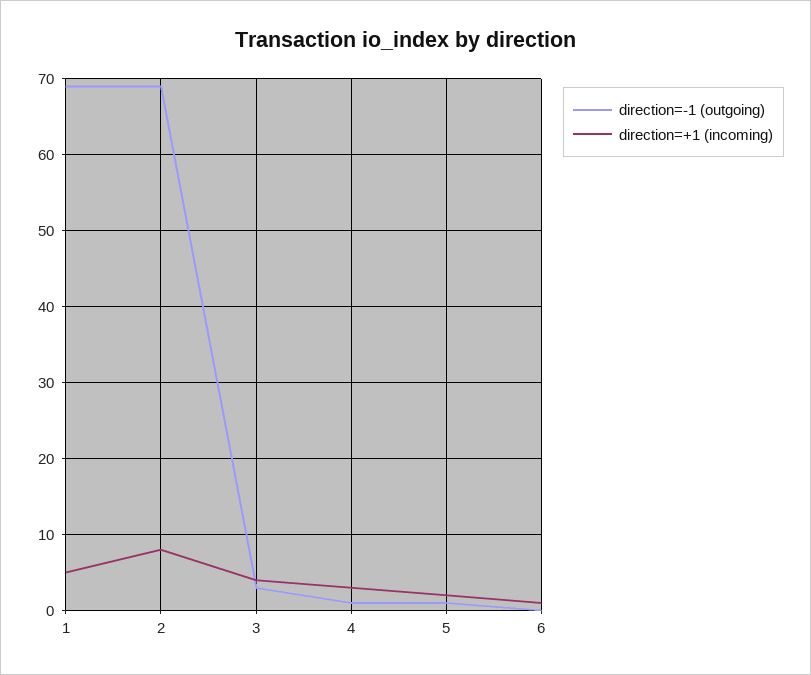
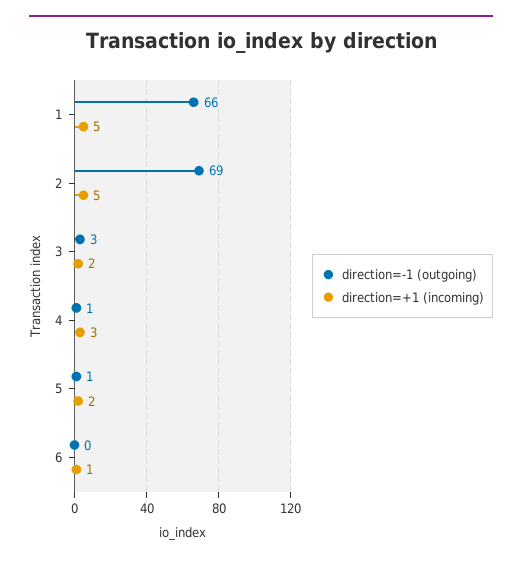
direction=-1 (outgoing), 1: 69 -> 66
direction=+1 (incoming), 2: 8 -> 5
direction=+1 (incoming), 3: 4 -> 2

